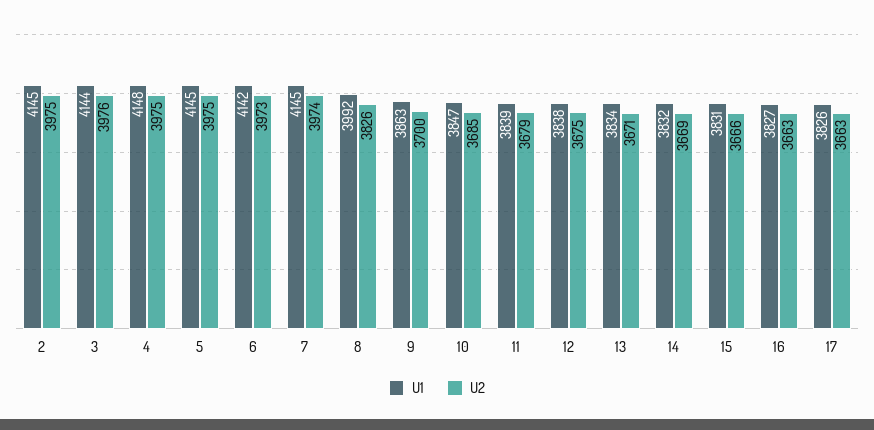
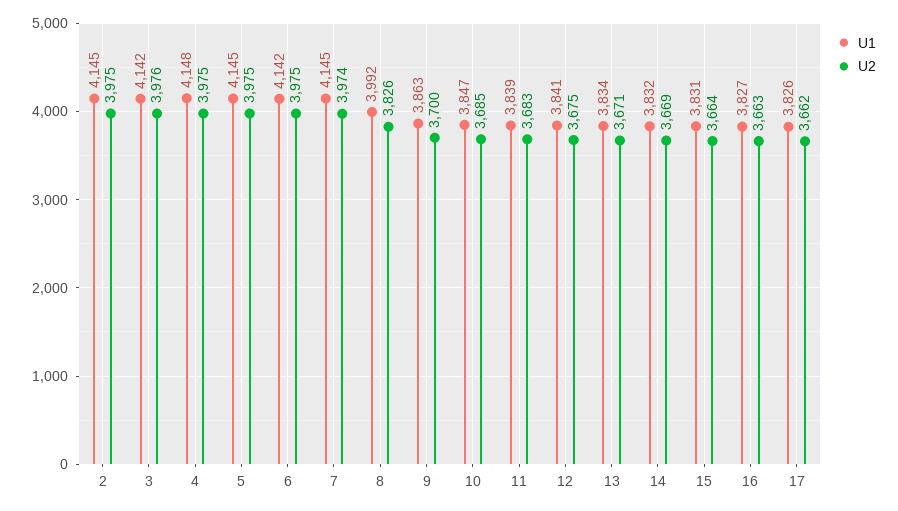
U1, 3: 4144 -> 4142
U2, 6: 3973 -> 3975
U2, 11: 3679 -> 3683
U1, 12: 3838 -> 3841
U2, 15: 3666 -> 3664
U2, 17: 3663 -> 3662

